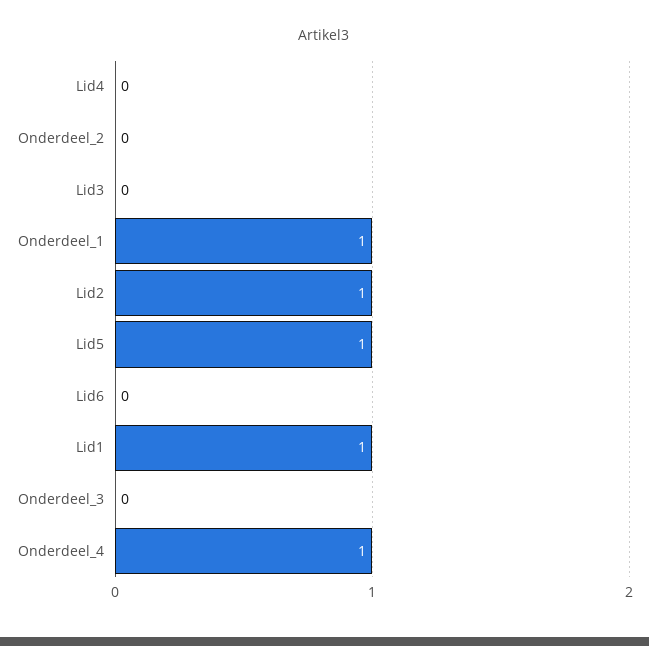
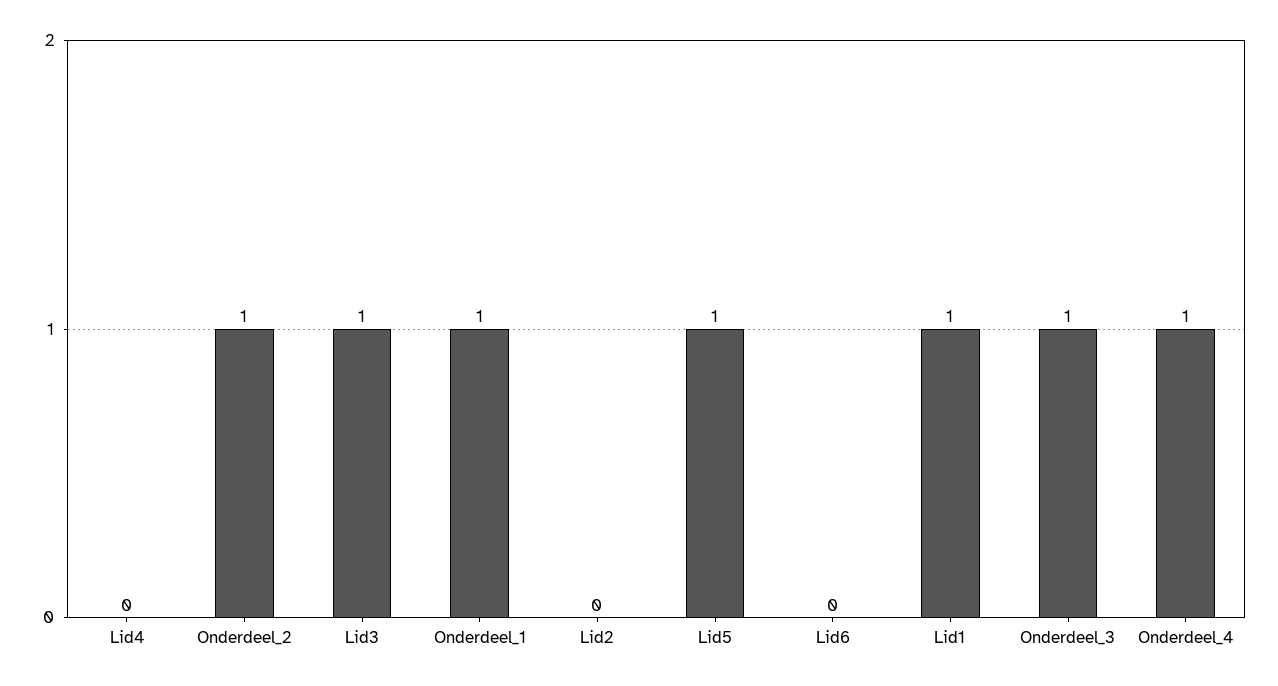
Onderdeel_2: 0 -> 1
Lid3: 0 -> 1
Lid2: 1 -> 0
Onderdeel_3: 0 -> 1

